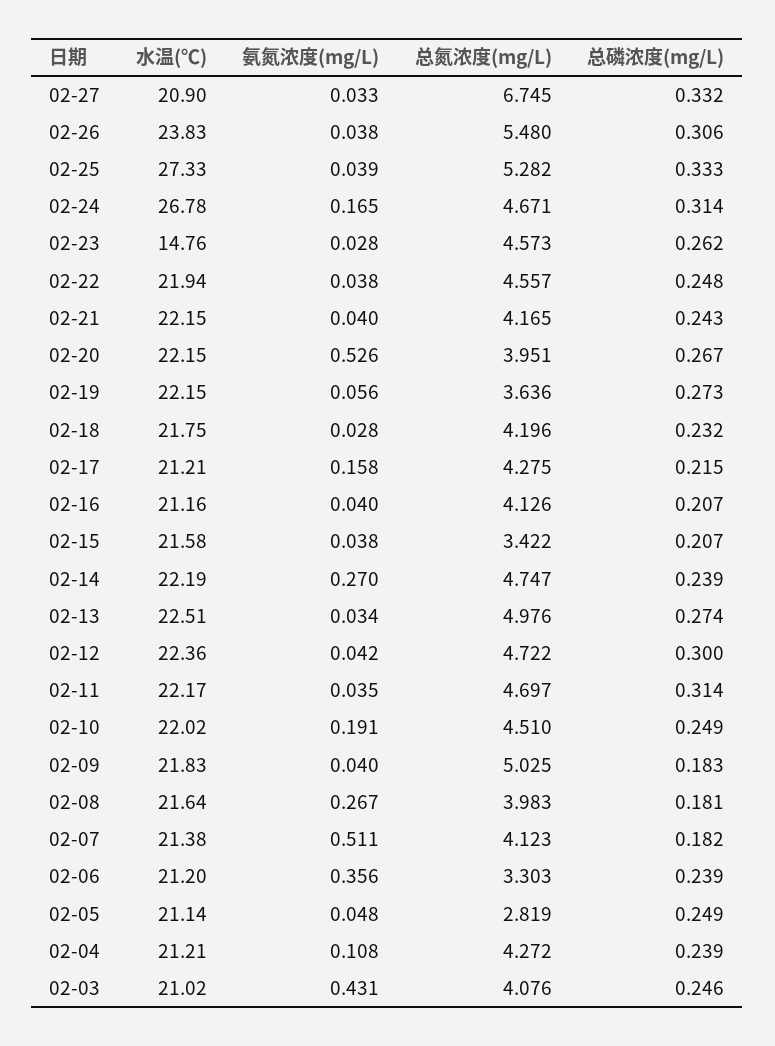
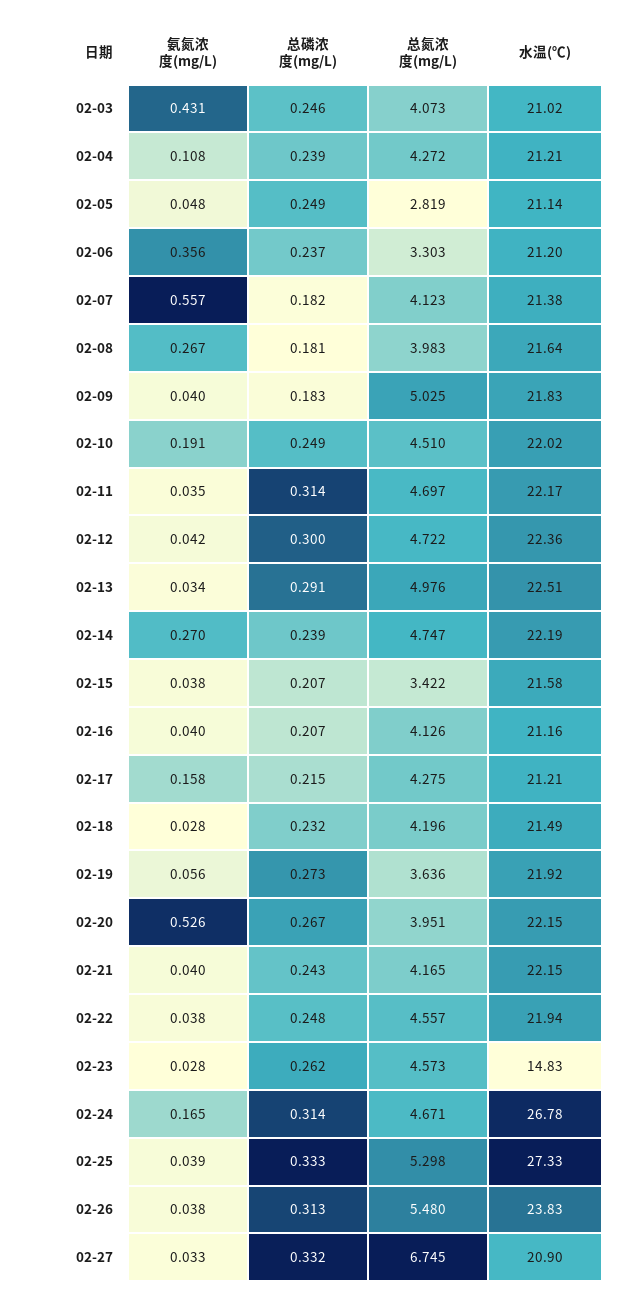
总磷浓度(mg/L), 02-26: 0.306 -> 0.313
总氮浓度(mg/L), 02-25: 5.282 -> 5.298
水温(℃), 02-23: 14.76 -> 14.83
水温(℃), 02-19: 22.15 -> 21.92
水温(℃), 02-18: 21.75 -> 21.49
总磷浓度(mg/L), 02-13: 0.274 -> 0.291
氨氮浓度(mg/L), 02-07: 0.511 -> 0.557
总磷浓度(mg/L), 02-06: 0.239 -> 0.237
总氮浓度(mg/L), 02-03: 4.076 -> 4.073

